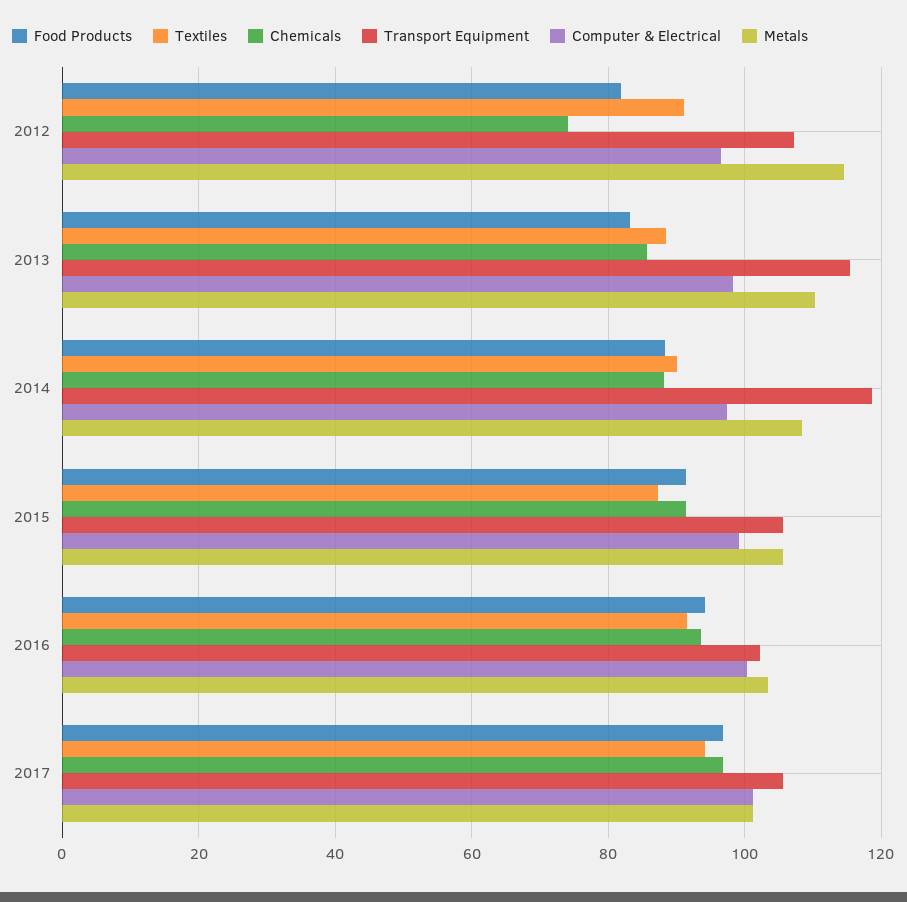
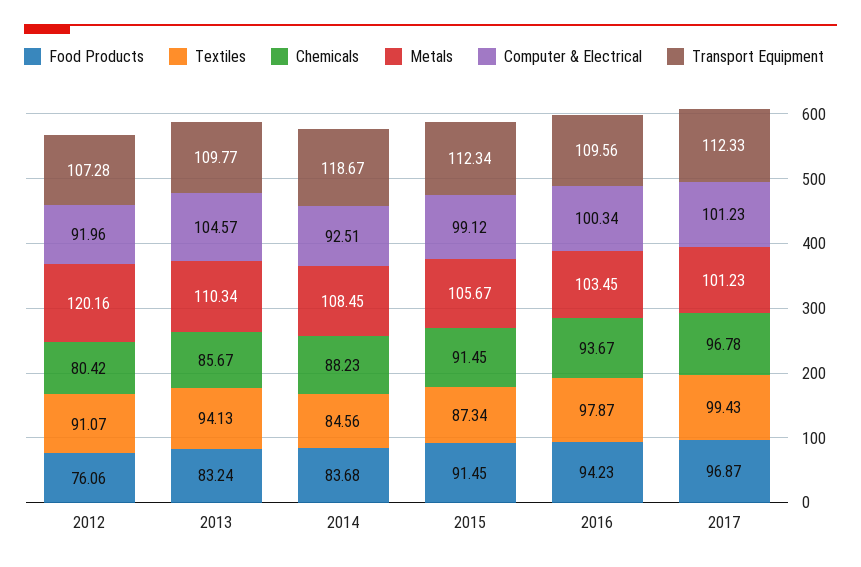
Food Products, 2012: 82 -> 76.06
Chemicals, 2012: 74 -> 80.42
Computer & Electrical, 2012: 96 -> 91.96
Metals, 2012: 114 -> 120.16
Textiles, 2013: 88 -> 94.13
Transport Equipment, 2013: 116 -> 109.77
Computer & Electrical, 2013: 98 -> 104.57
Food Products, 2014: 88 -> 83.68
Textiles, 2014: 90 -> 84.56
Computer & Electrical, 2014: 98 -> 92.51
Transport Equipment, 2015: 106 -> 112.34
Textiles, 2016: 92 -> 97.87
Transport Equipment, 2016: 102 -> 109.56
Textiles, 2017: 94 -> 99.43
Transport Equipment, 2017: 106 -> 112.33

